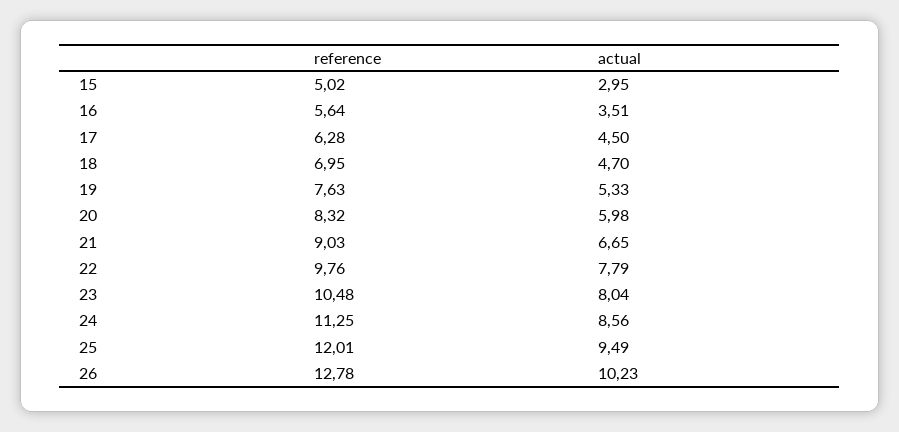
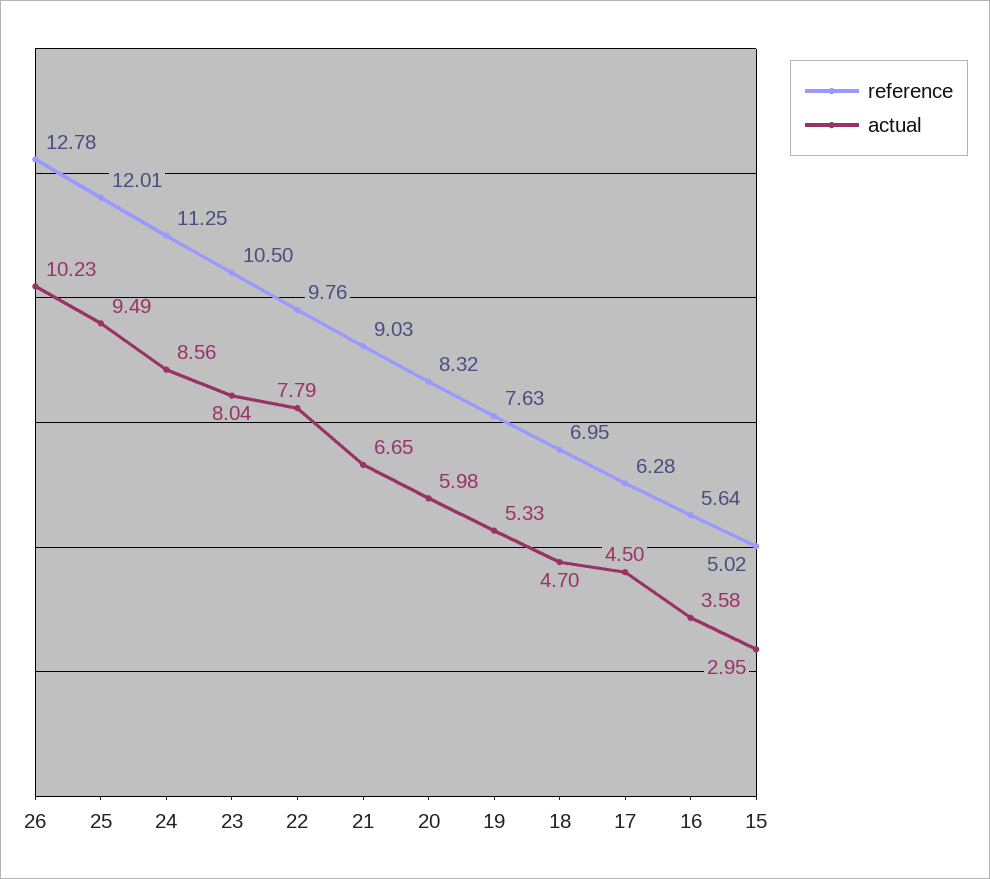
actual, 16: 3.51 -> 3.58
reference, 23: 10.48 -> 10.5

